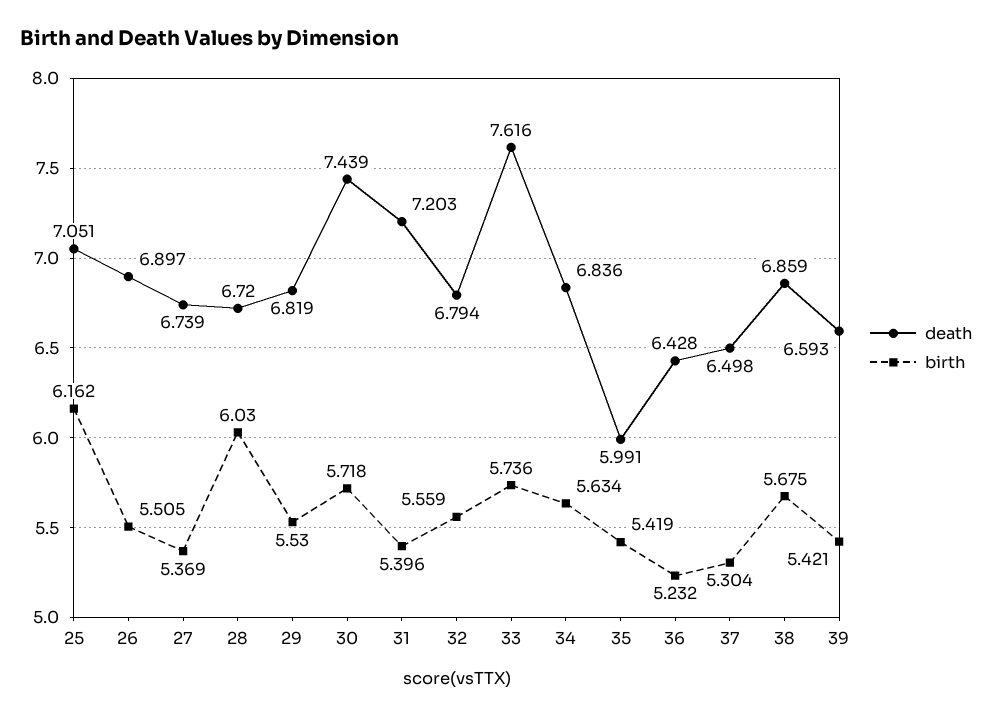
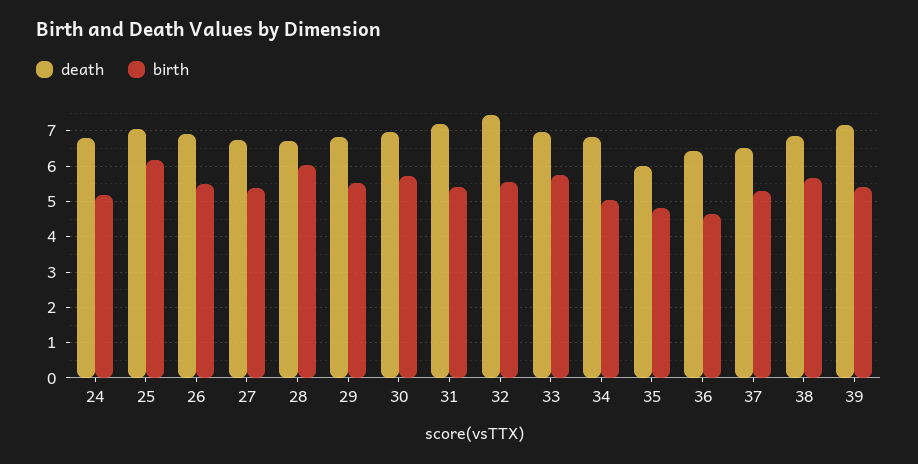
death, 30: 7.439 -> 7
death, 32: 6.794 -> 7.4
death, 33: 7.616 -> 7
birth, 34: 5.634 -> 5
birth, 35: 5.419 -> 4.8
birth, 36: 5.232 -> 4.6
death, 39: 6.593 -> 7.2
death, 24: none -> 6.8
birth, 24: none -> 5.2

